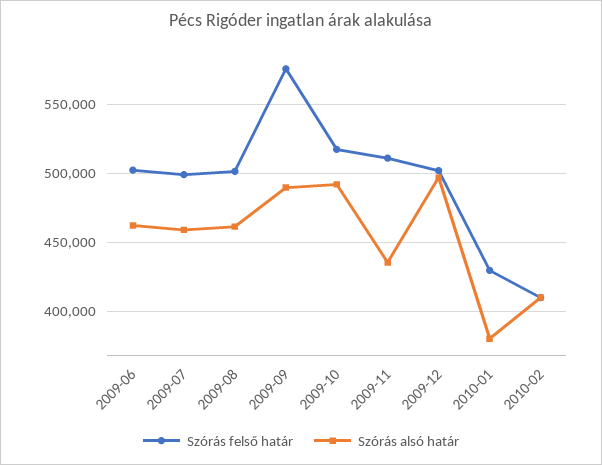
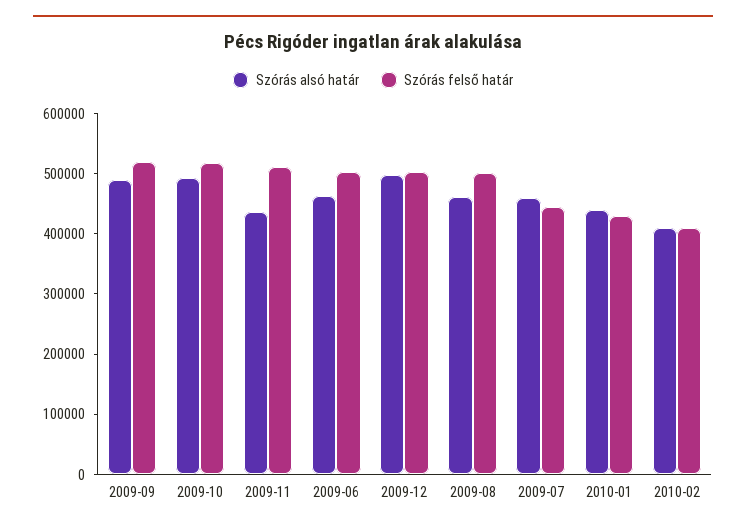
Szórás felső határ, 2009-07: 500000 -> 440000
Szórás felső határ, 2009-09: 575000 -> 520000
Szórás alsó határ, 2010-01: 380000 -> 440000

